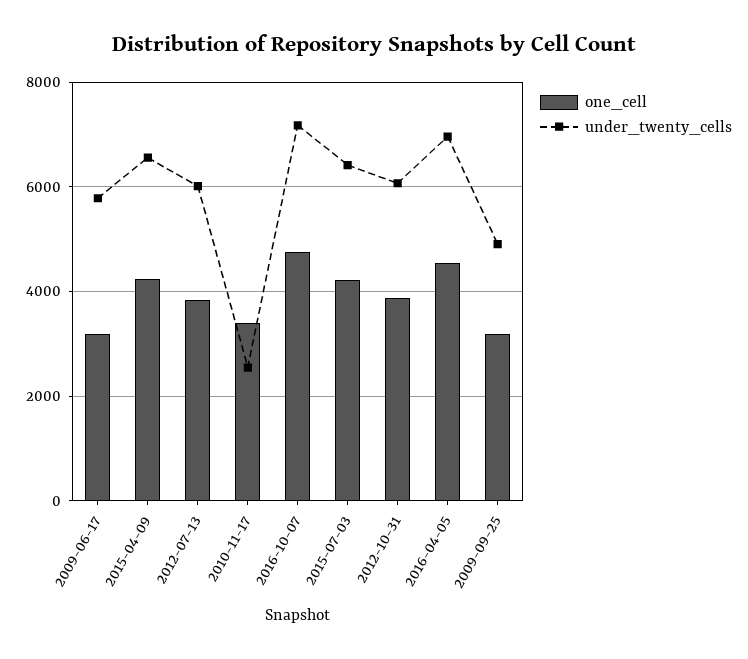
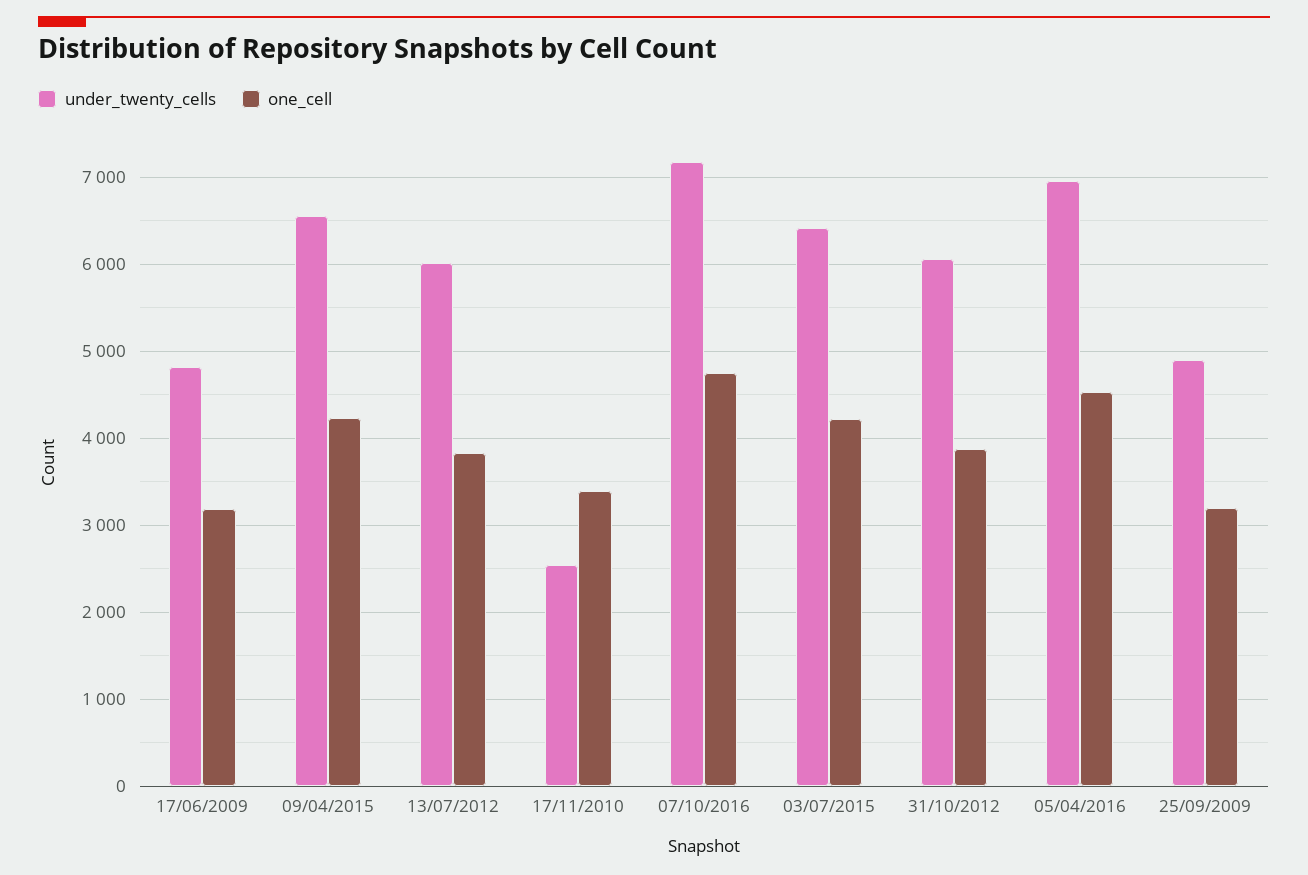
under_twenty_cells, 2009-06-17: 5800 -> 4800

